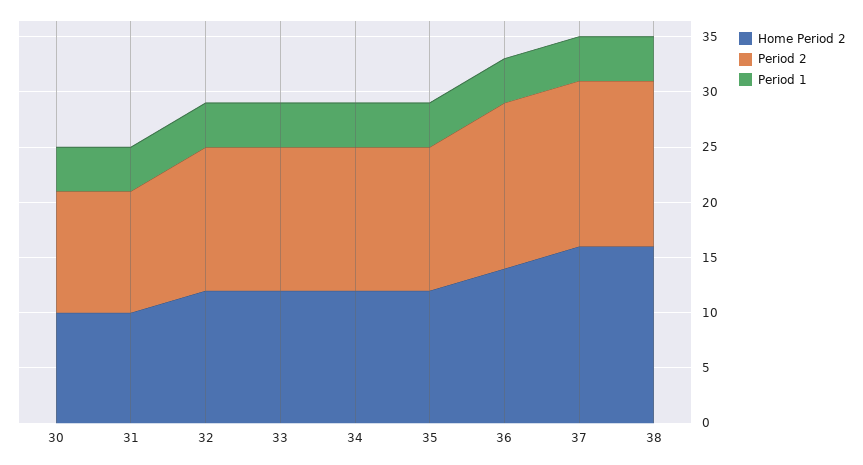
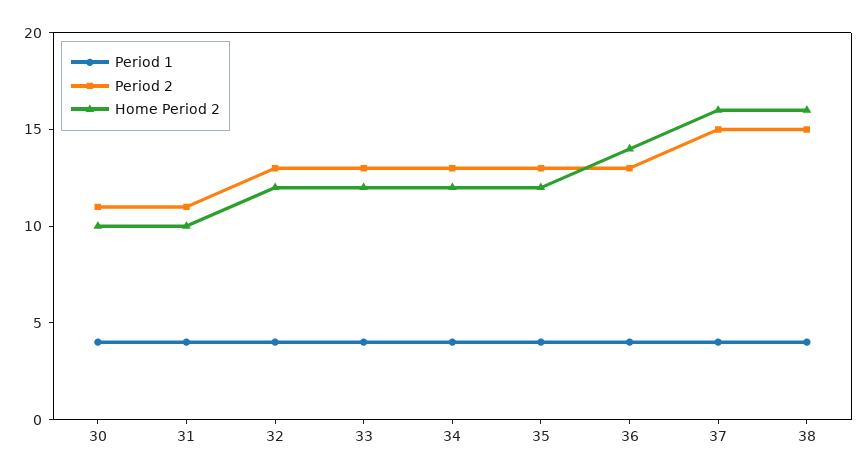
Period 2, 36: 15 -> 13

